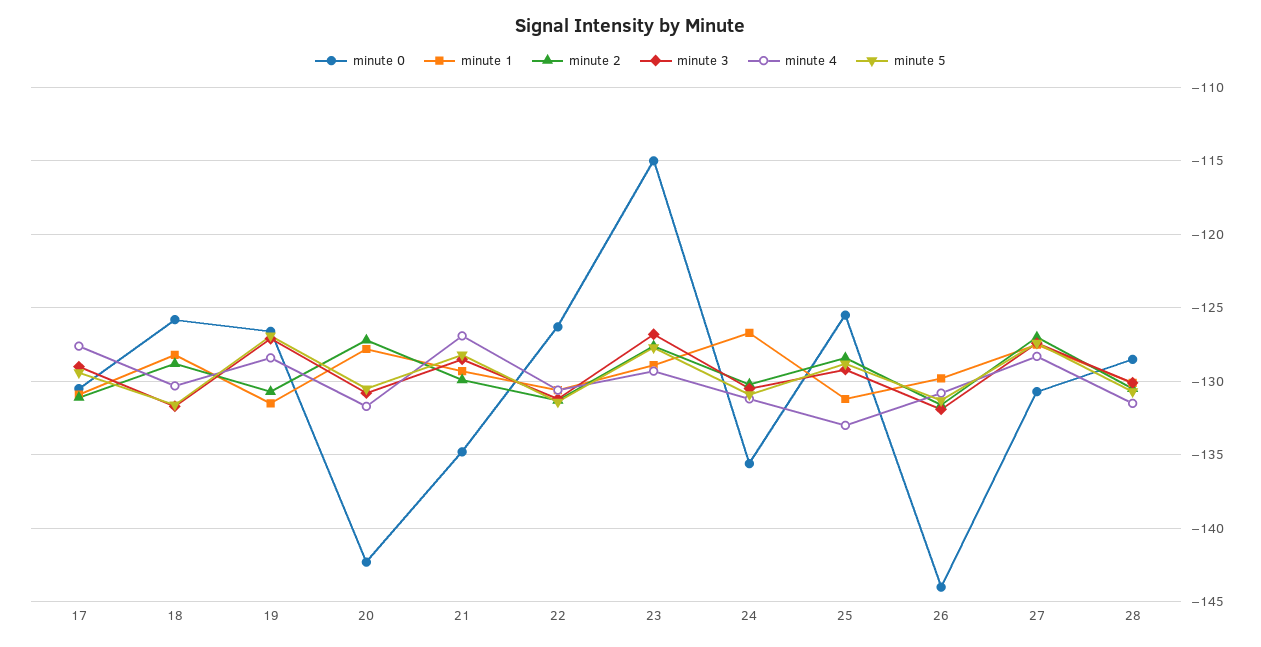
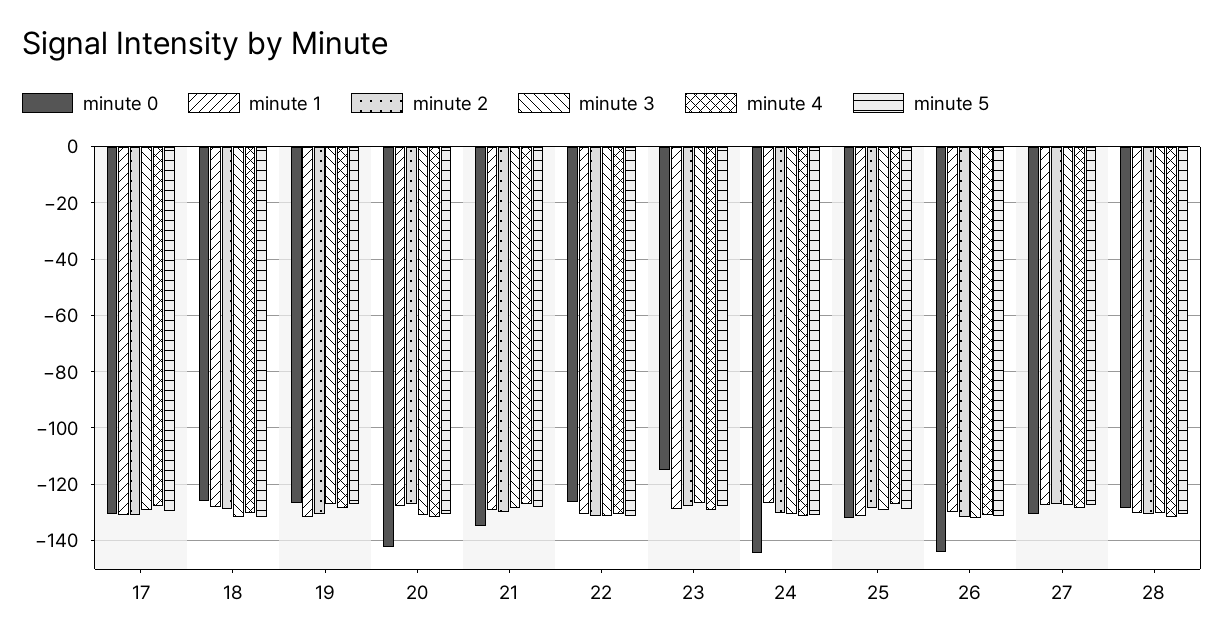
minute 0, 24: -135.5 -> -145
minute 0, 25: -125.5 -> -132.5
minute 4, 25: -133 -> -127.5

